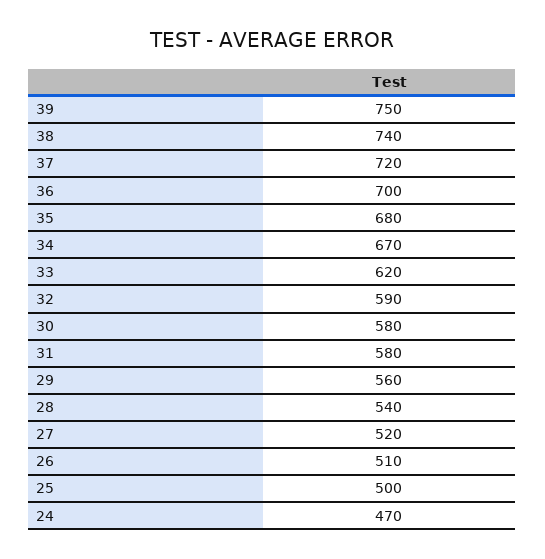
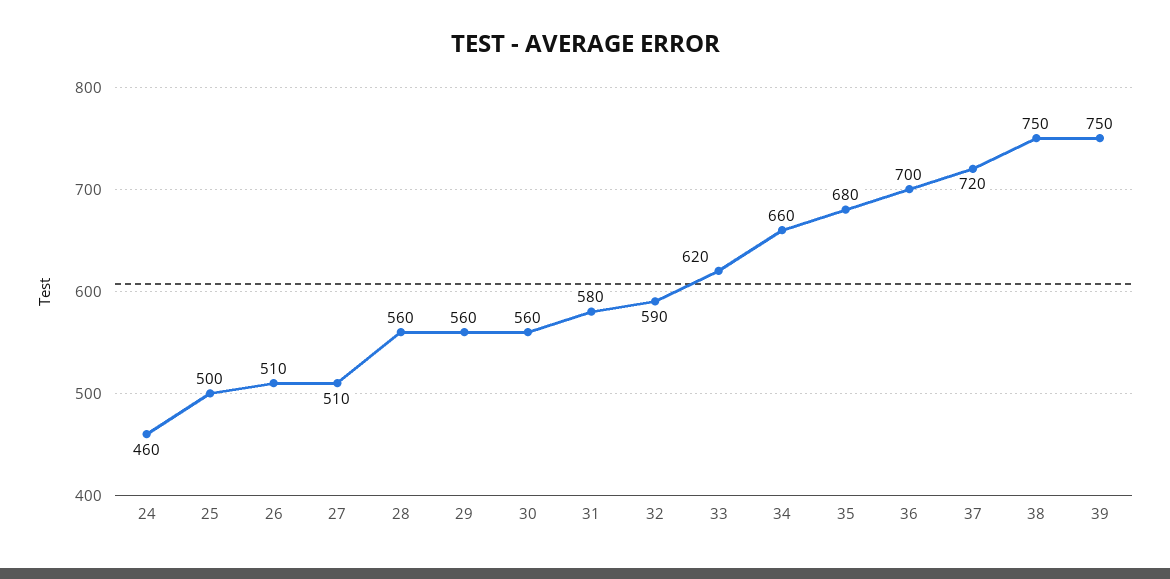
38: 740 -> 750
34: 670 -> 660
30: 580 -> 560
28: 540 -> 560
27: 520 -> 510
24: 470 -> 460

